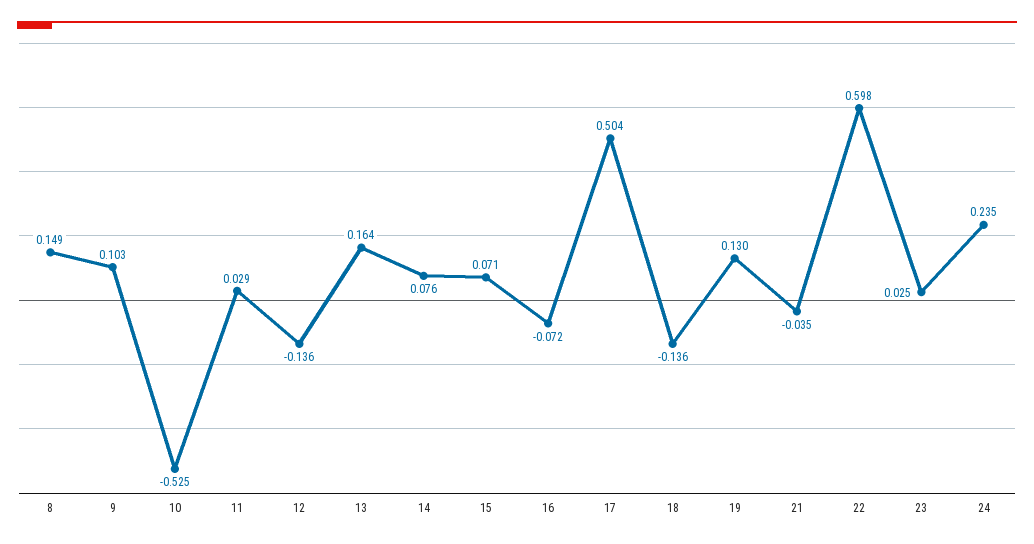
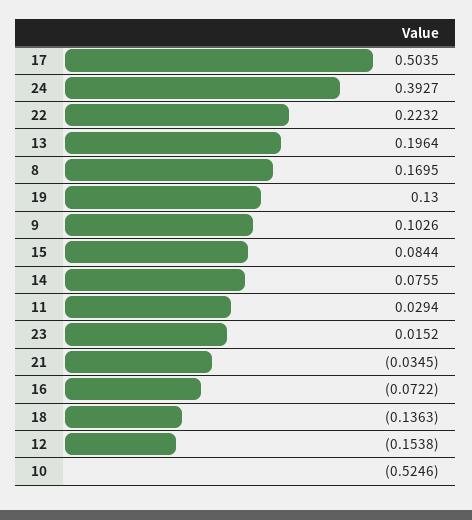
8: 0.149 -> 0.1695
12: -0.136 -> -0.1538
13: 0.164 -> 0.1964
15: 0.071 -> 0.0844
22: 0.598 -> 0.2232
23: 0.025 -> 0.0152
24: 0.235 -> 0.3927

